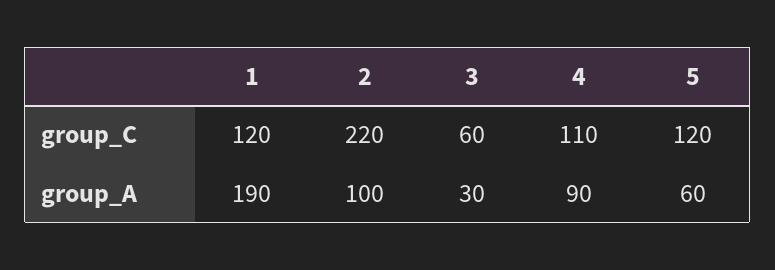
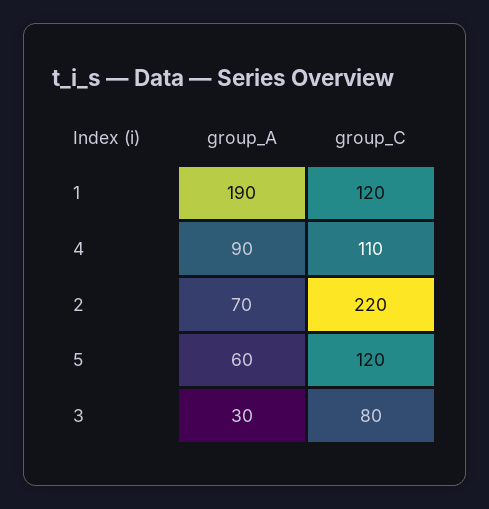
3, group_C: 60 -> 80
2, group_A: 100 -> 70

